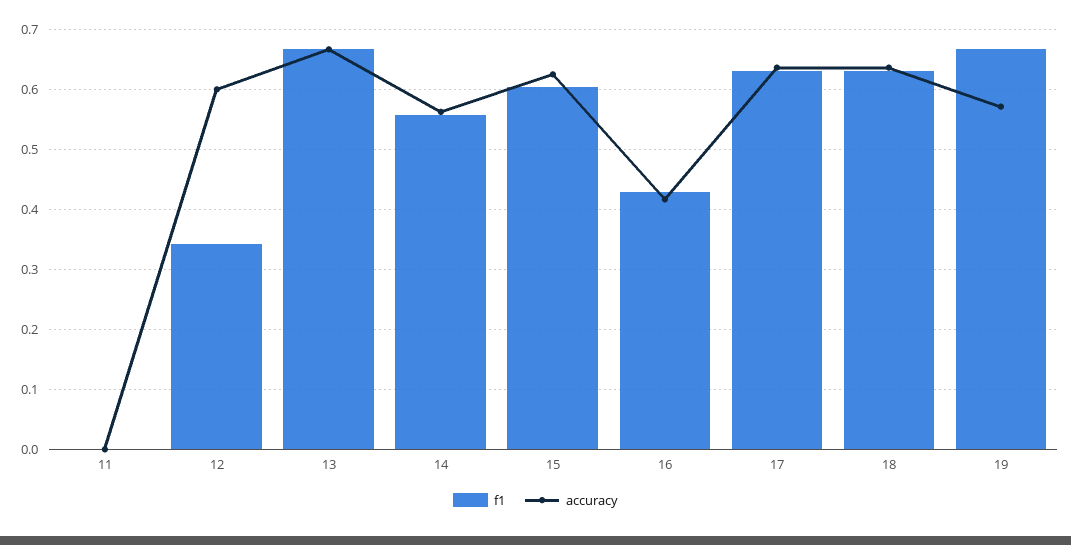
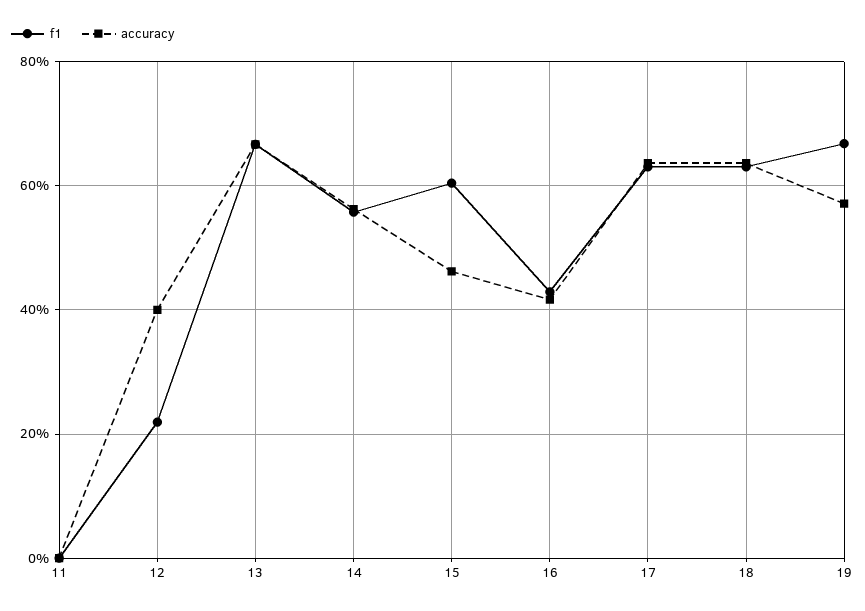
f1, 12: 0.34 -> 0.22
accuracy, 12: 0.6 -> 0.4
accuracy, 15: 0.62 -> 0.46

